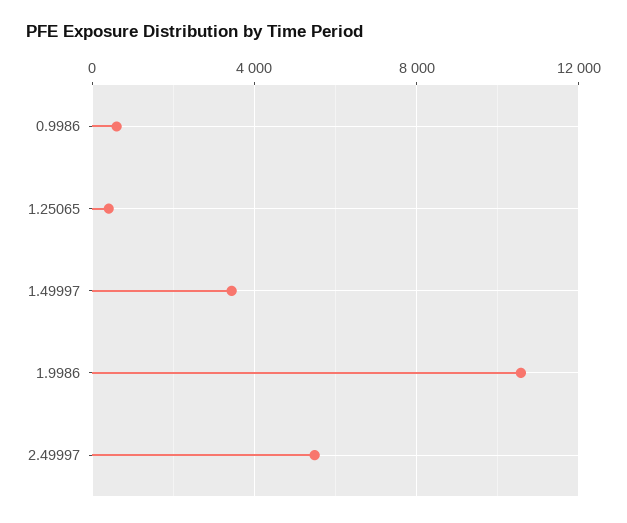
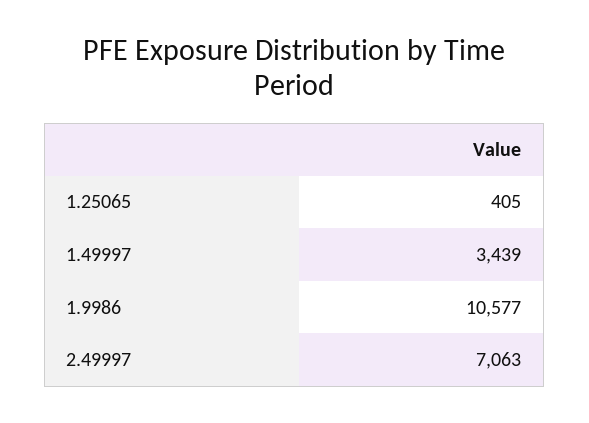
0.9986: 500 -> none
2.49997: 5500 -> 7063

